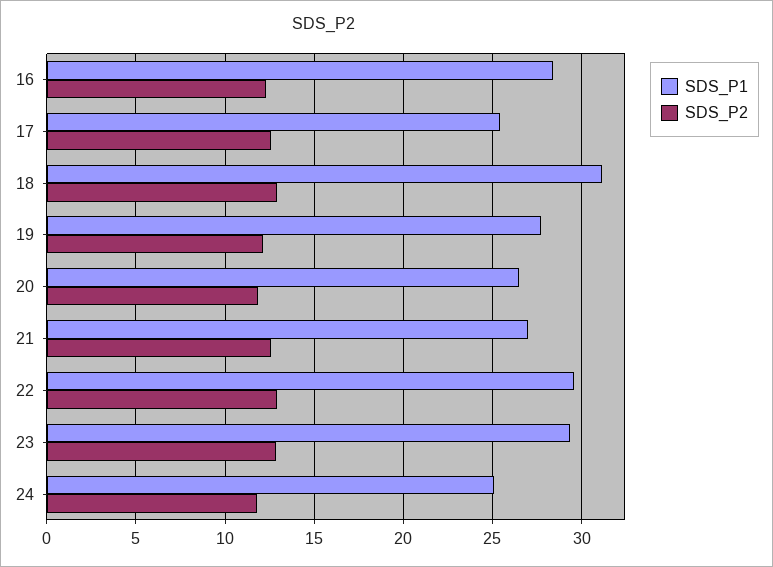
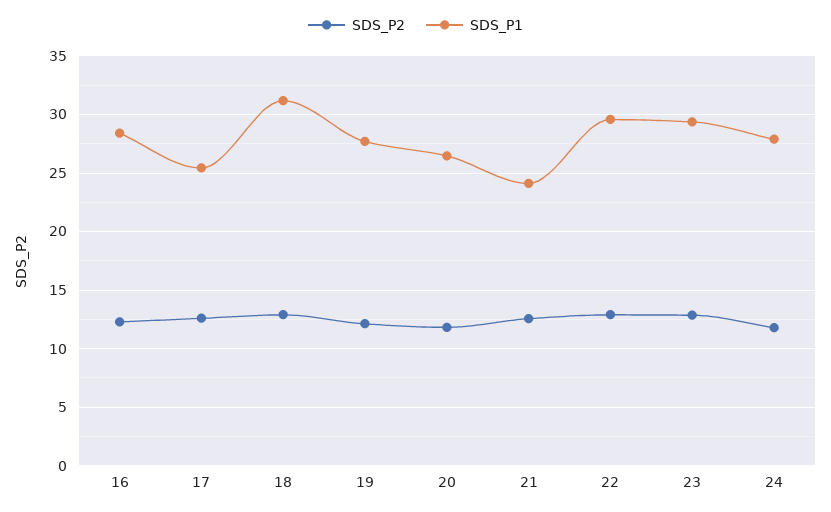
SDS_P1, 21: 27 -> 24
SDS_P1, 24: 25 -> 28

